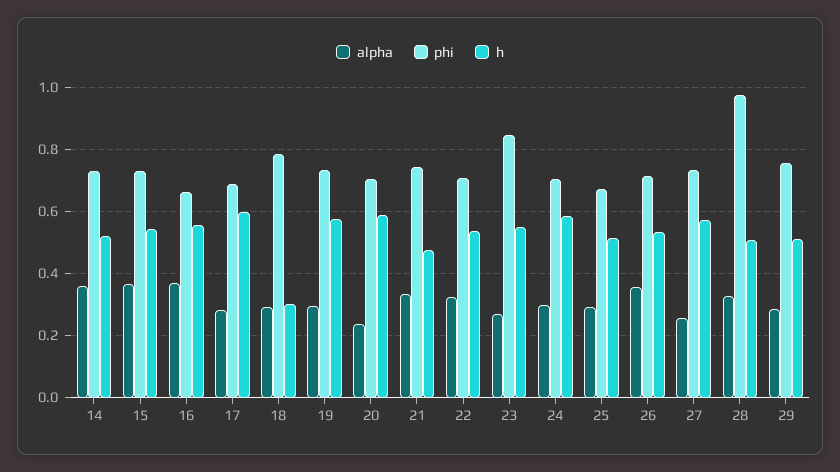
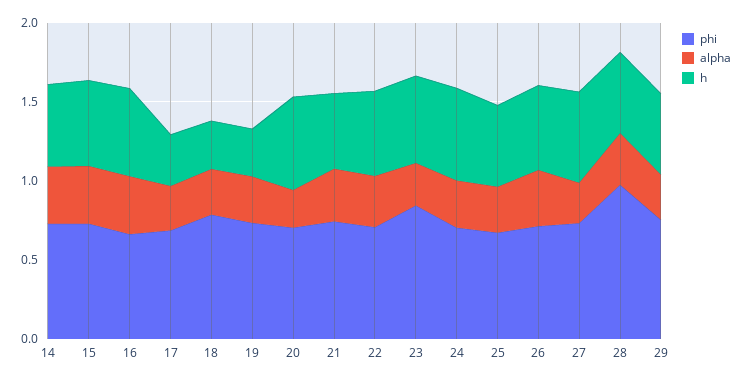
h, 17: 0.6 -> 0.3
h, 19: 0.58 -> 0.3

